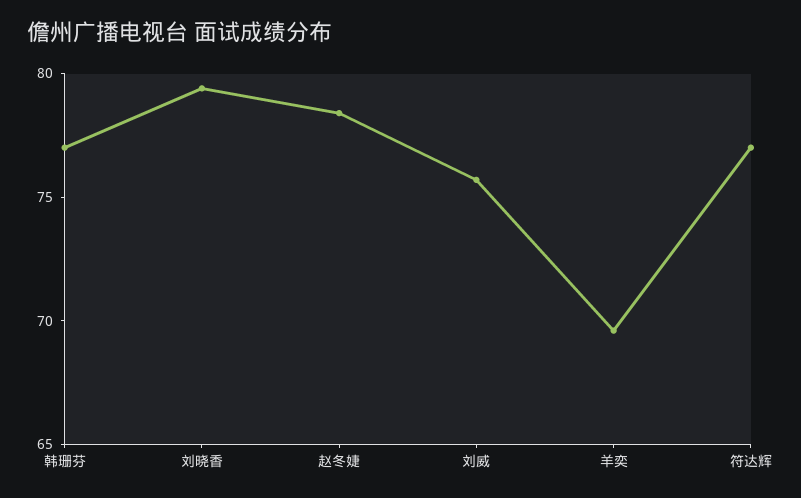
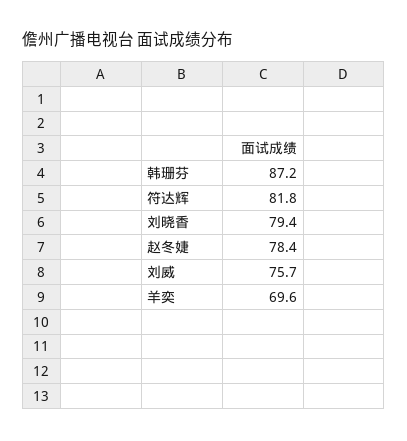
韩珊芬: 77 -> 87.2
符达辉: 77 -> 81.8

